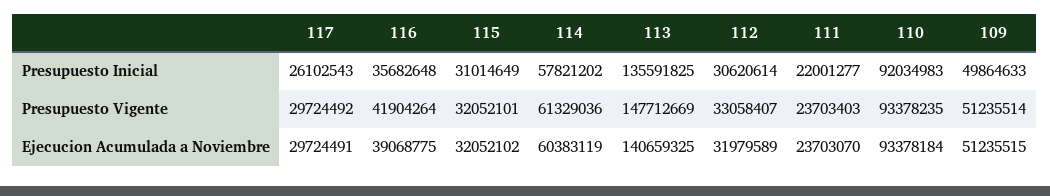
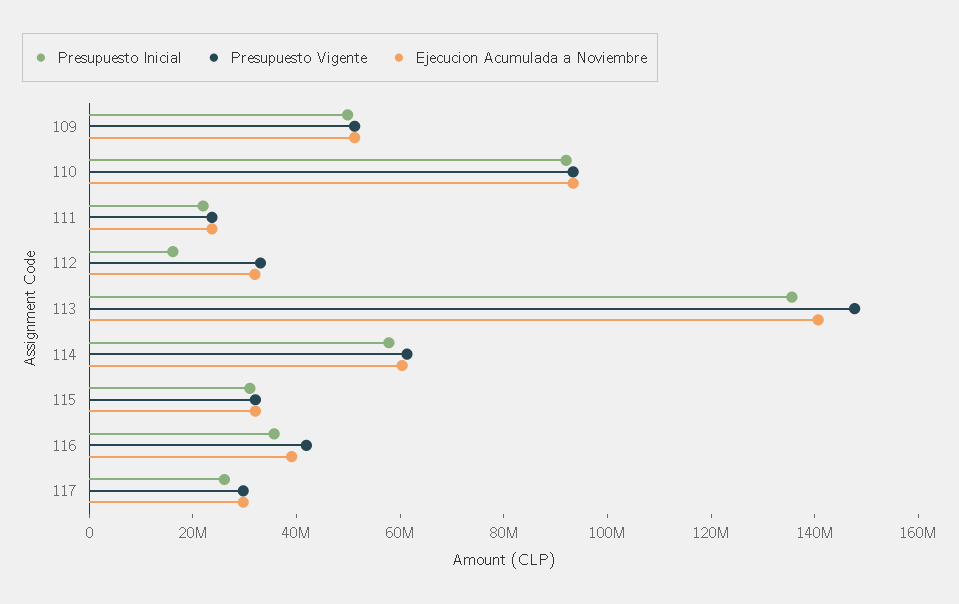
Presupuesto Inicial, 112: 30620614 -> 15000000

